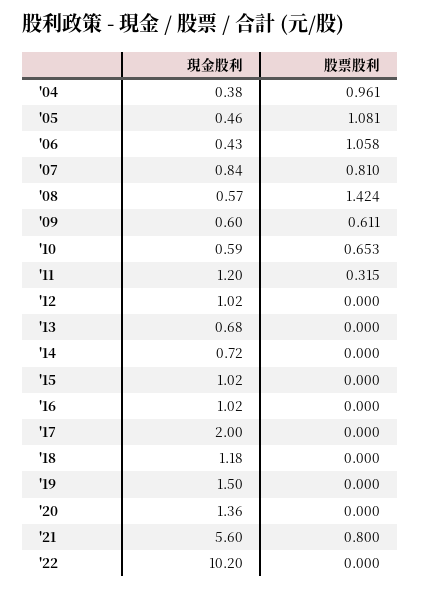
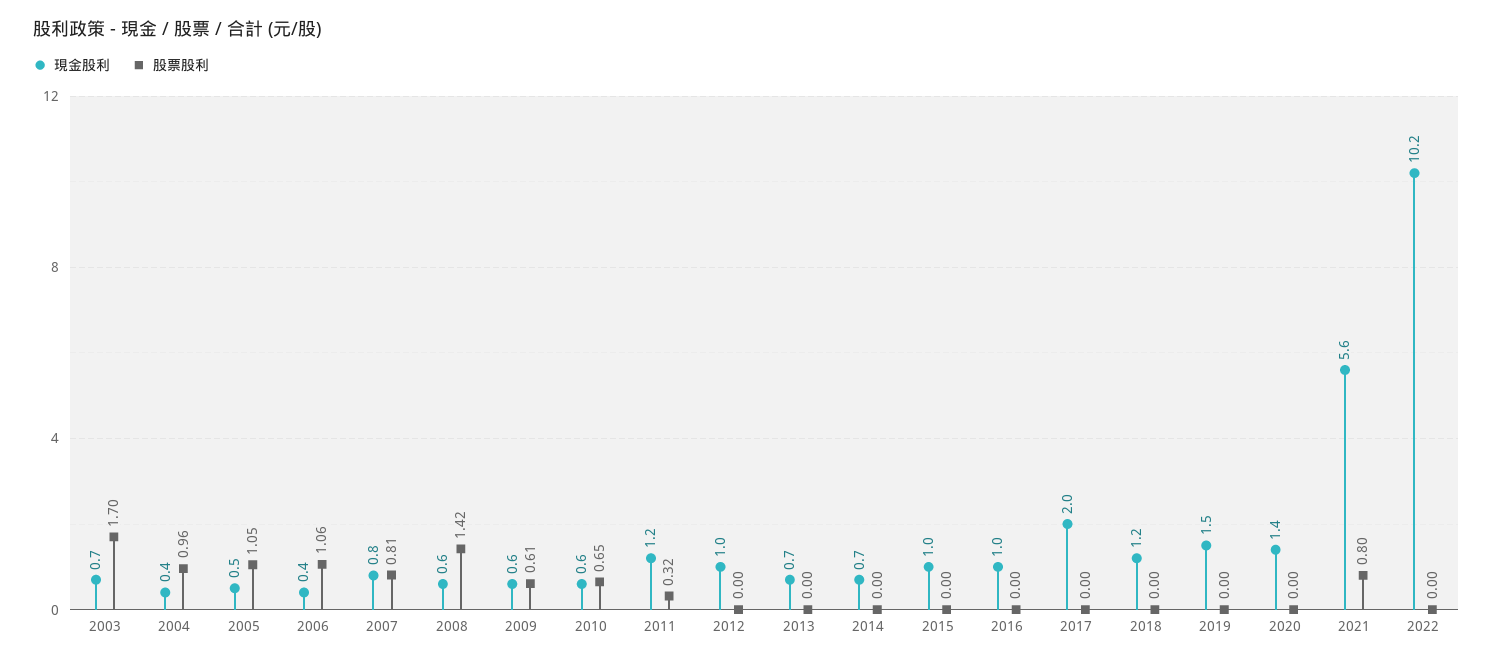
股票股利, '05: 1.081 -> 1.05
現金股利, 2003: none -> 0.7
股票股利, 2003: none -> 1.7

